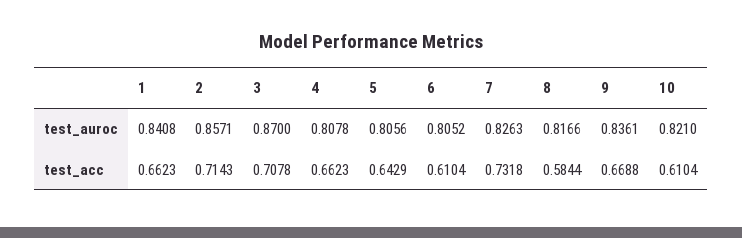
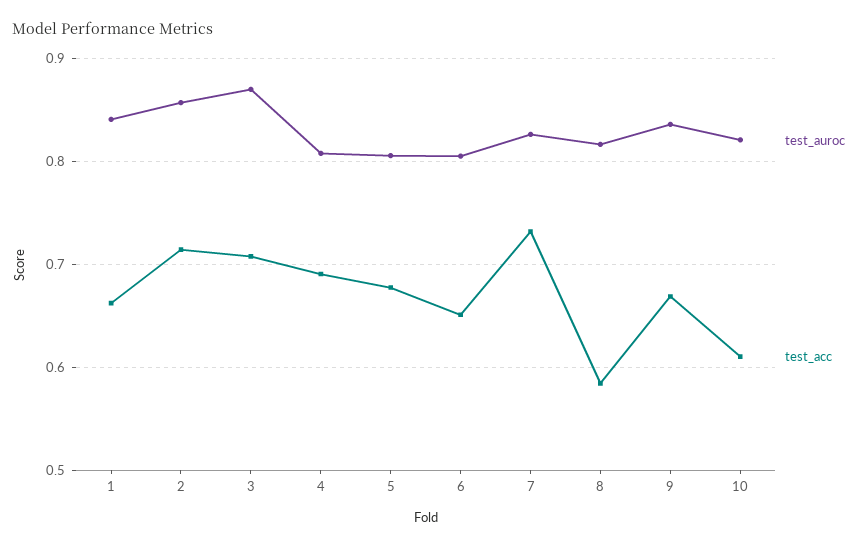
test_acc, 4: 0.6623 -> 0.69
test_acc, 5: 0.6429 -> 0.68
test_acc, 6: 0.6104 -> 0.65

